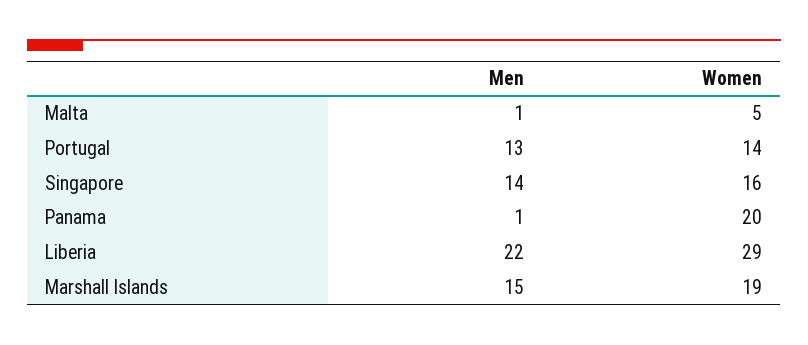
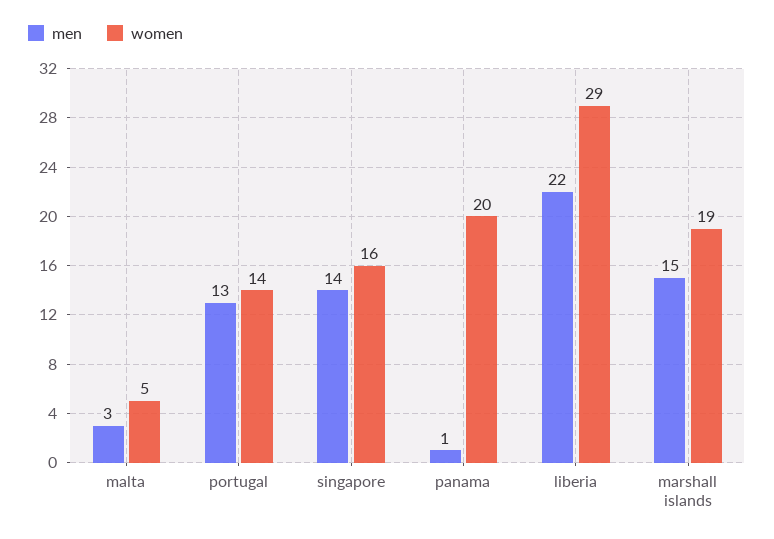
Men, Malta: 1 -> 3

